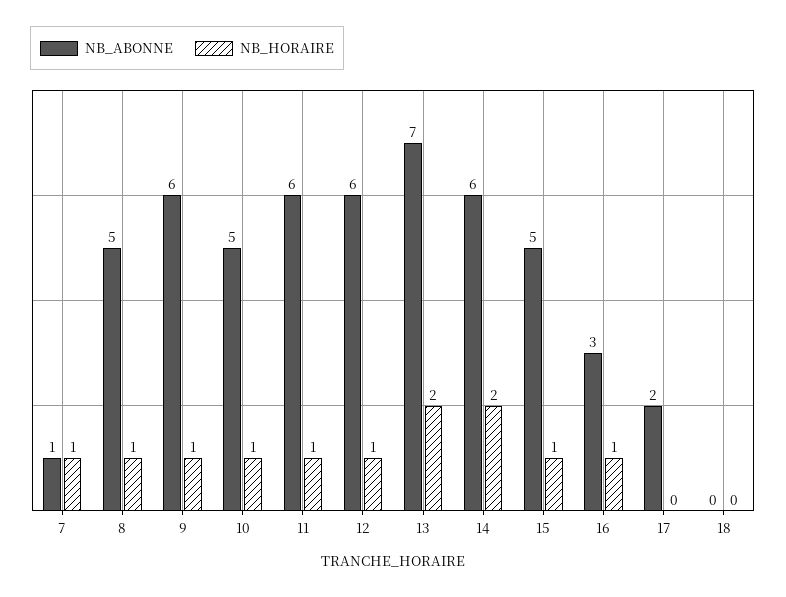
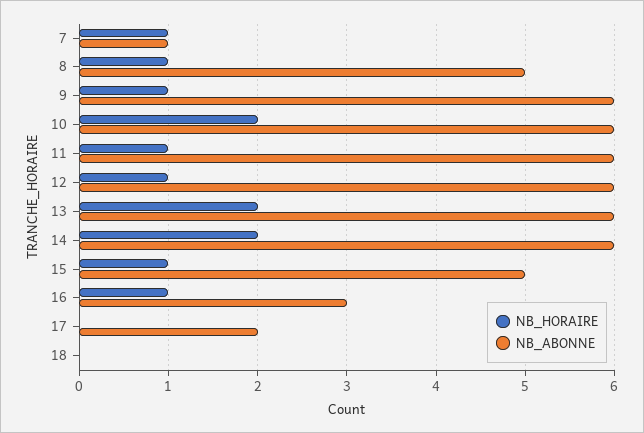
NB_ABONNE, 10: 5 -> 6
NB_HORAIRE, 10: 1 -> 2
NB_ABONNE, 13: 7 -> 6

